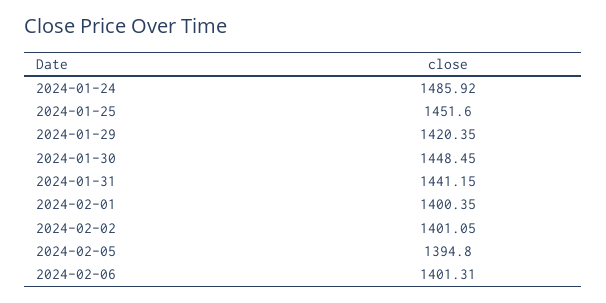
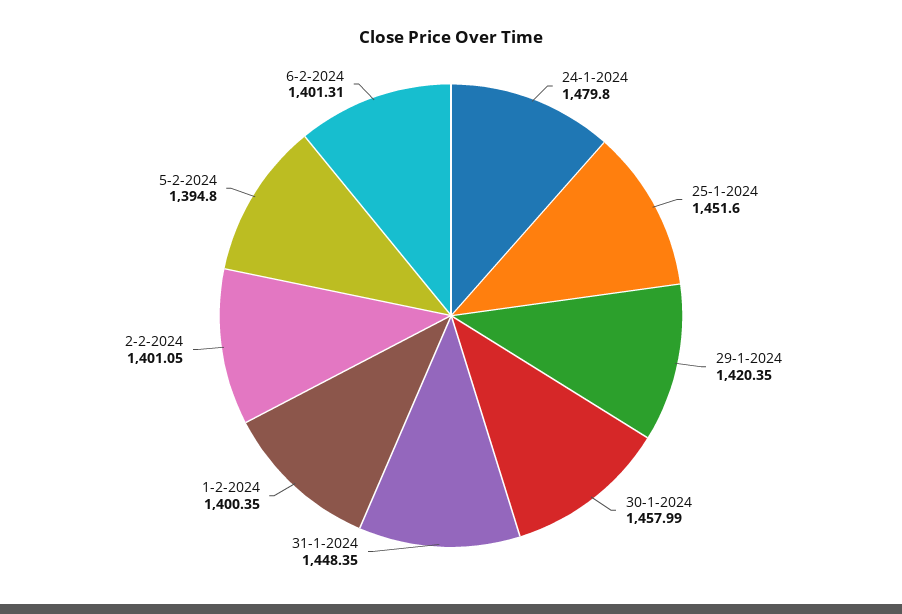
2024-01-24: 1485.92 -> 1479.8
2024-01-30: 1448.45 -> 1457.99
2024-01-31: 1441.15 -> 1448.35

